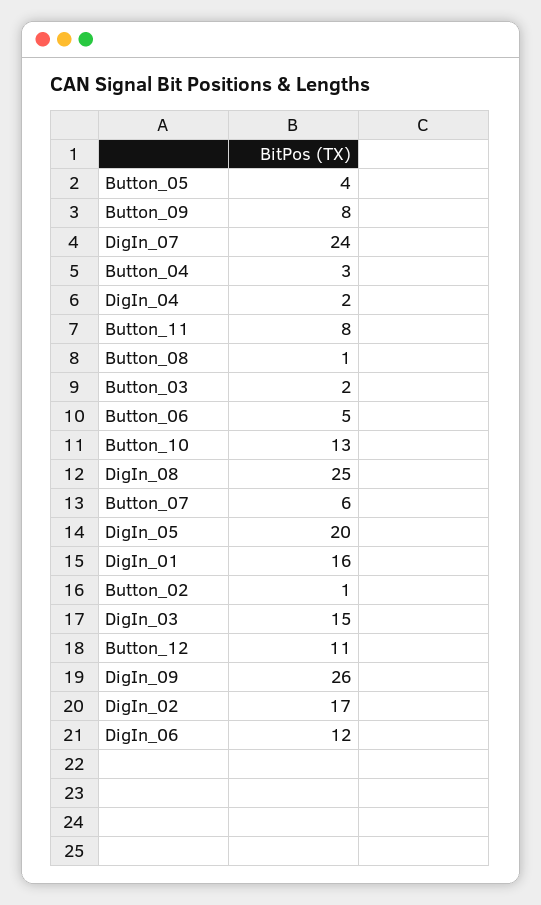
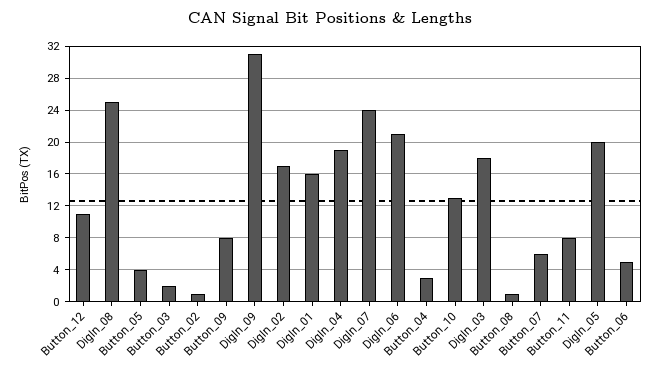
DigIn_04: 2 -> 19
DigIn_03: 15 -> 18
DigIn_09: 26 -> 31
DigIn_06: 12 -> 21

